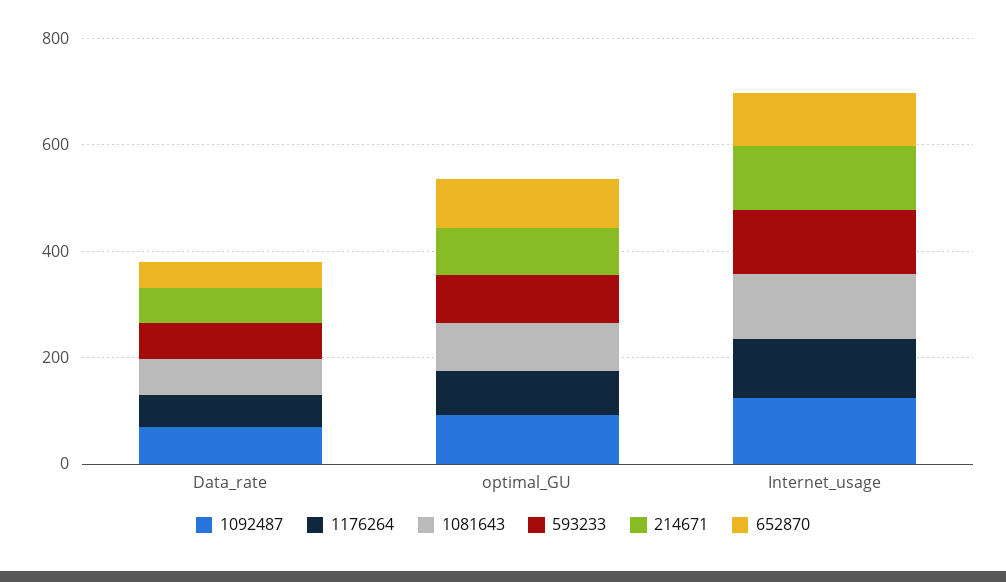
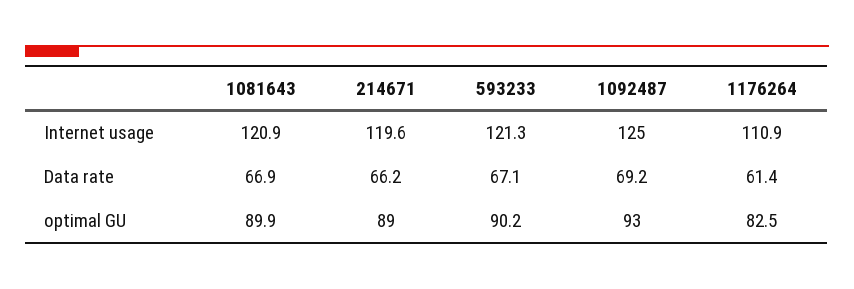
652870, Data_rate: 50 -> none
652870, optimal_GU: 100 -> none
652870, Internet_usage: 100 -> none

